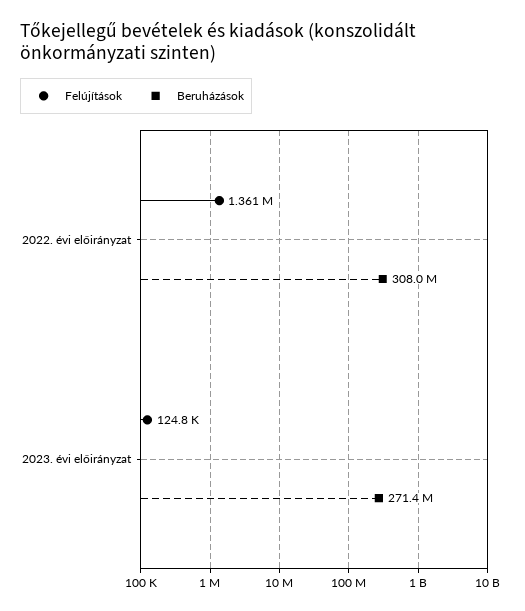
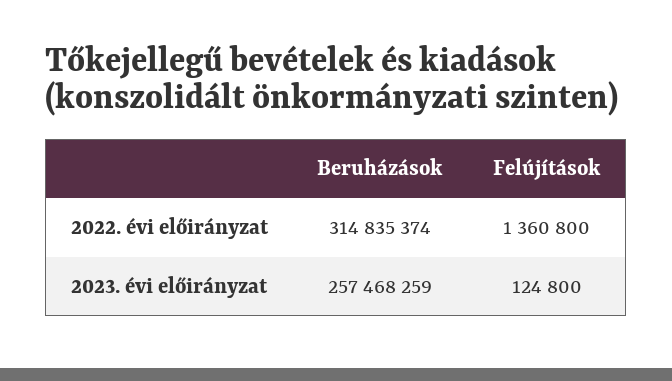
Beruházások, 2022. évi előirányzat: 308000000 -> 314835374
Beruházások, 2023. évi előirányzat: 271400000 -> 257468259

